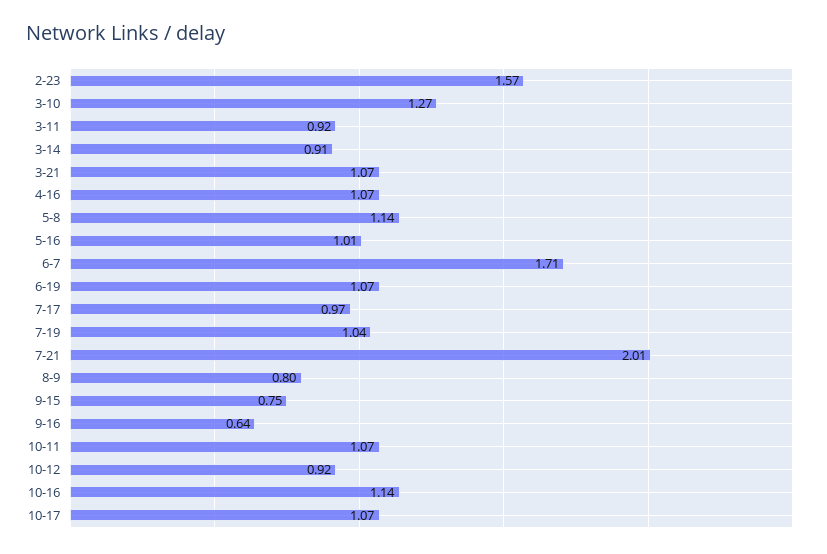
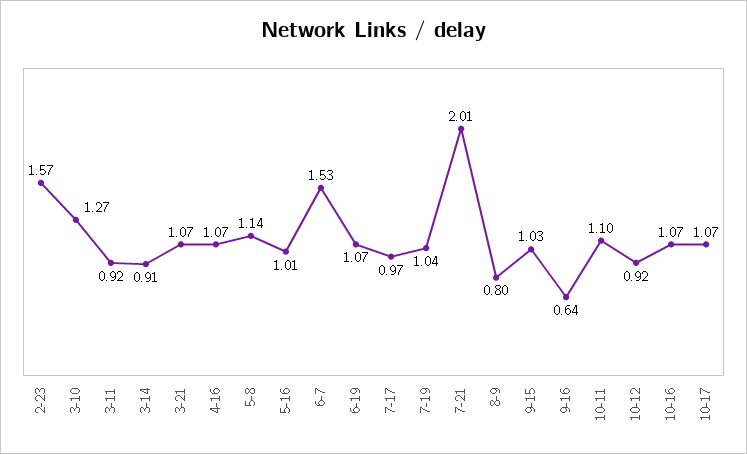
6-7: 1.71 -> 1.53
9-15: 0.75 -> 1.03
10-11: 1.07 -> 1.1
10-16: 1.14 -> 1.07

